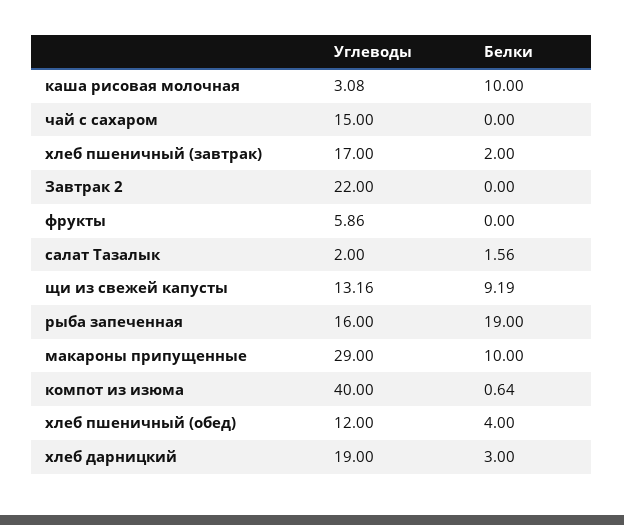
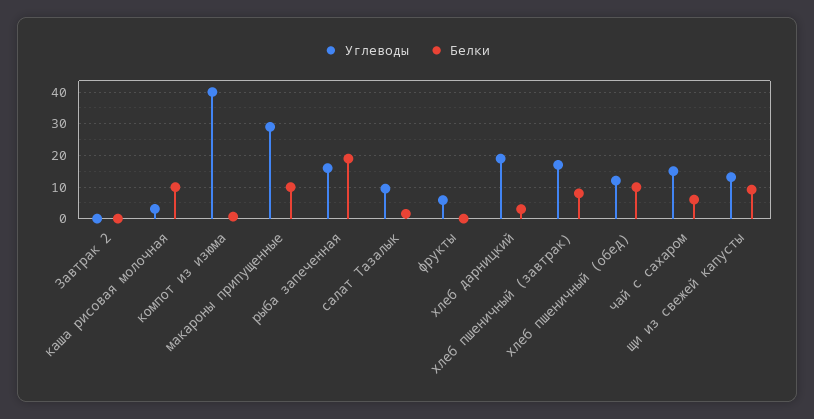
Белки, чай с сахаром: 0 -> 6
Белки, хлеб пшеничный (завтрак): 2 -> 8
Углеводы, Завтрак 2: 22 -> 0
Углеводы, салат Тазалык: 2 -> 10
Белки, хлеб пшеничный (обед): 4 -> 10

